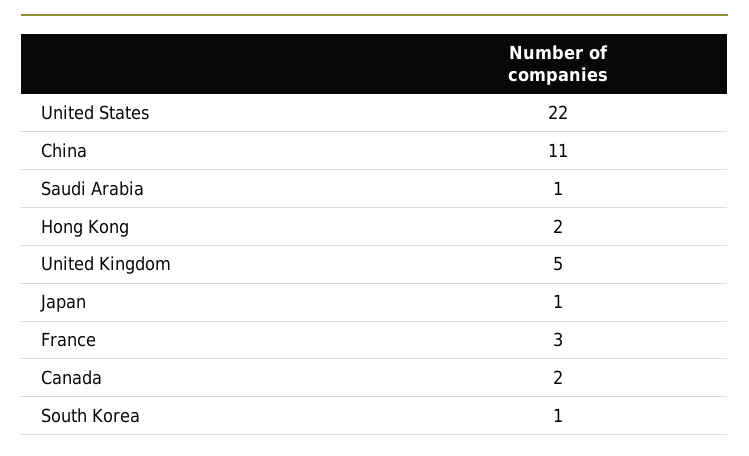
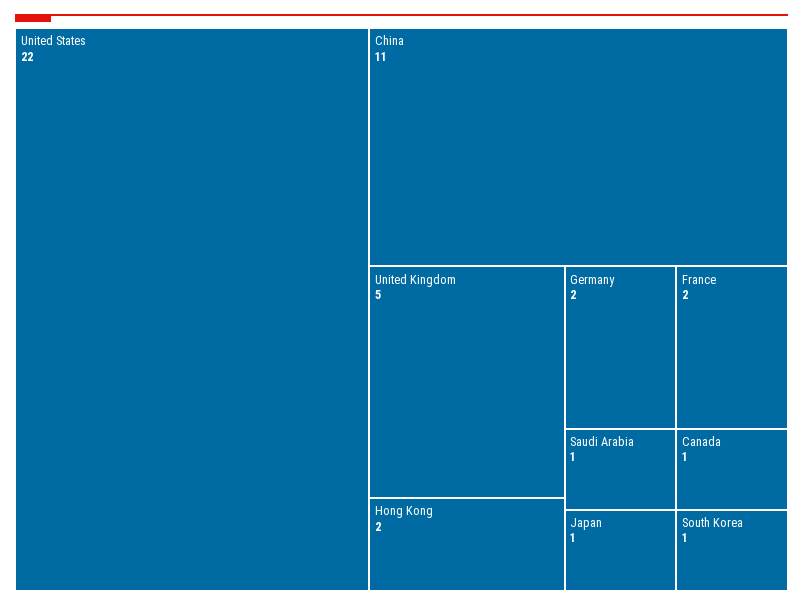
France: 3 -> 2
Canada: 2 -> 1
Germany: none -> 2

